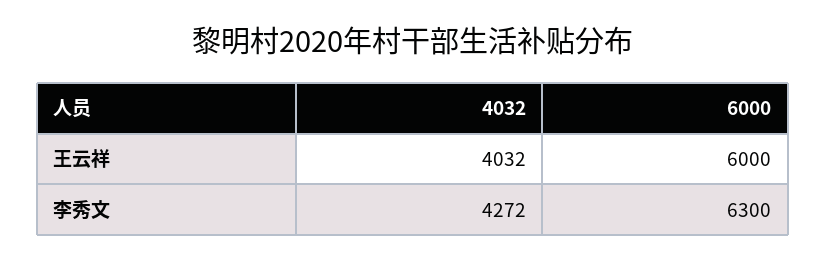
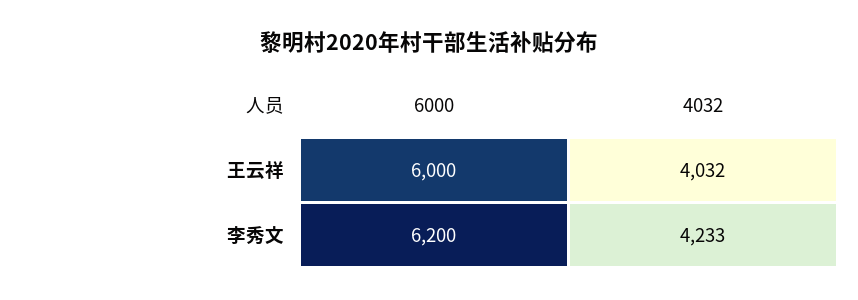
4032, 李秀文: 4272 -> 4233
6000, 李秀文: 6300 -> 6200

